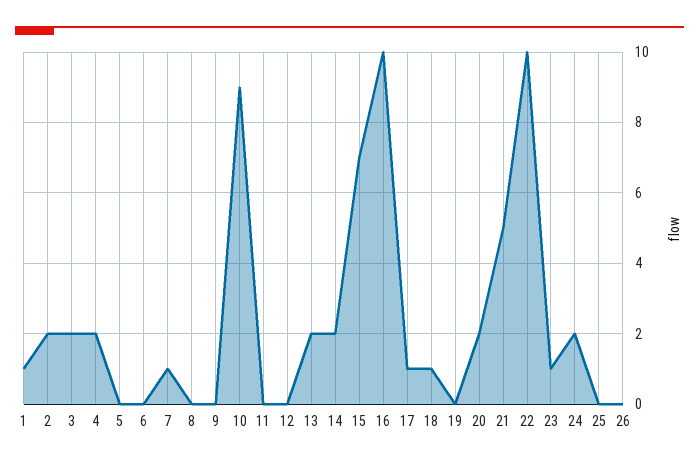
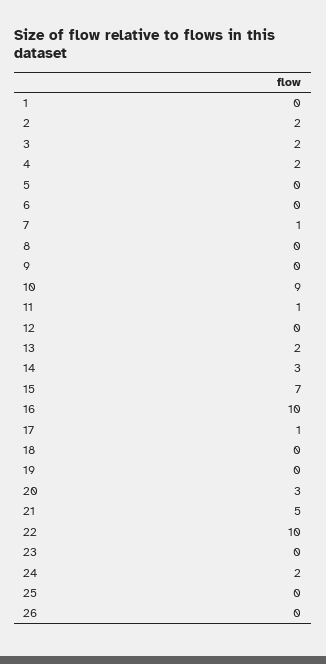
1: 1 -> 0
11: 0 -> 1
14: 2 -> 3
18: 1 -> 0
20: 2 -> 3
23: 1 -> 0

